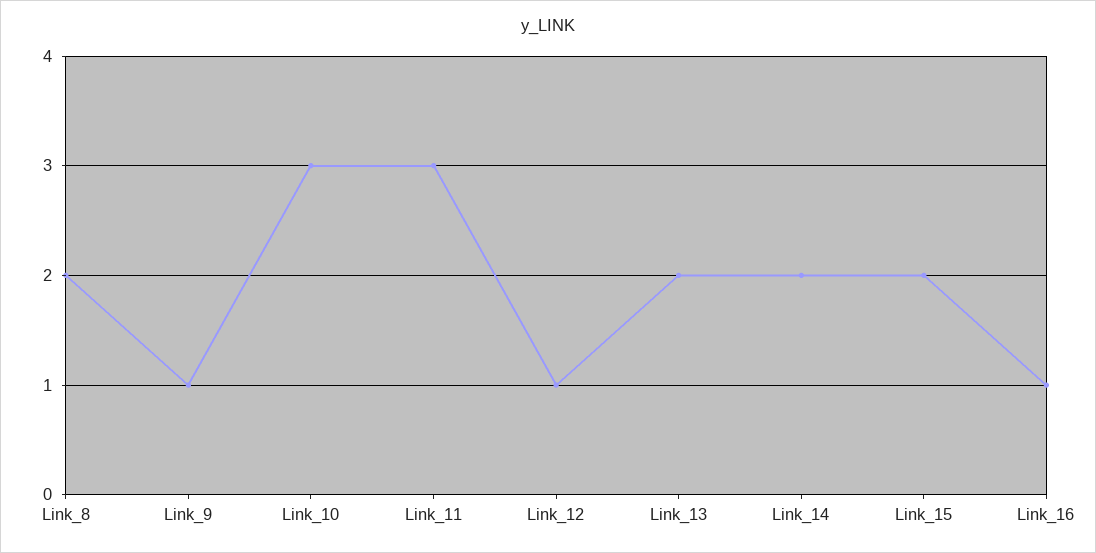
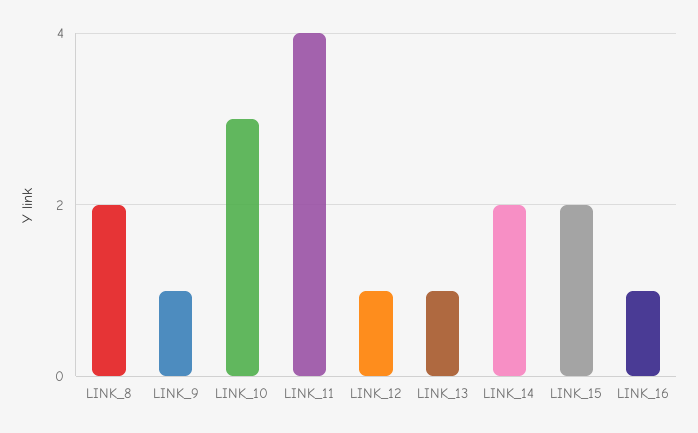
Link_11: 3 -> 4
Link_13: 2 -> 1

